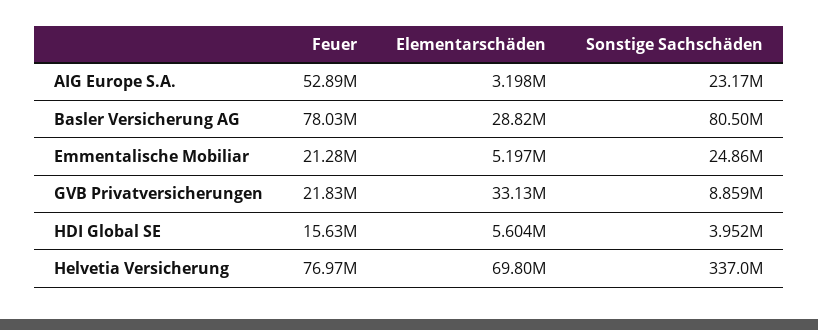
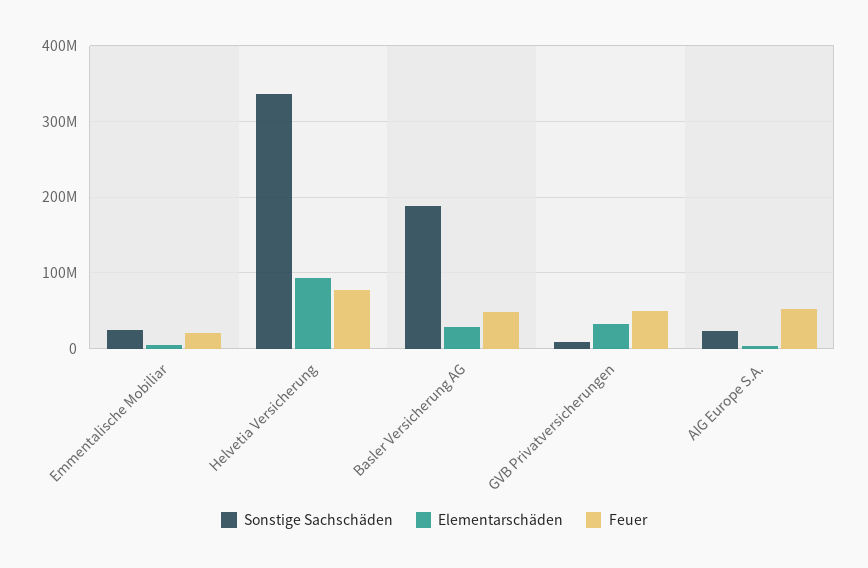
Feuer, Basler Versicherung AG: 78030000 -> 50000000
Sonstige Sachschäden, Basler Versicherung AG: 80500000 -> 190000000
Feuer, GVB Privatversicherungen: 21830000 -> 50000000
Feuer, HDI Global SE: 15630000 -> none
Elementarschäden, HDI Global SE: 5604000 -> none
Sonstige Sachschäden, HDI Global SE: 3952000 -> none
Elementarschäden, Helvetia Versicherung: 69800000 -> 90000000

